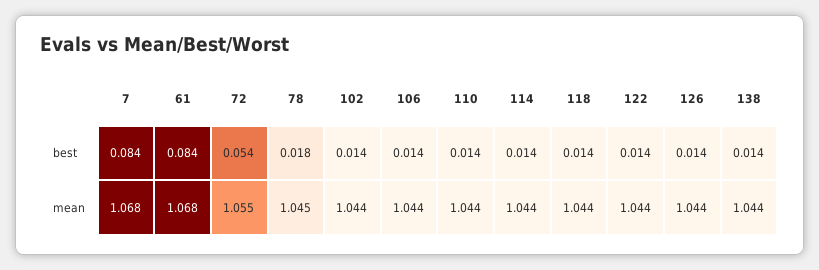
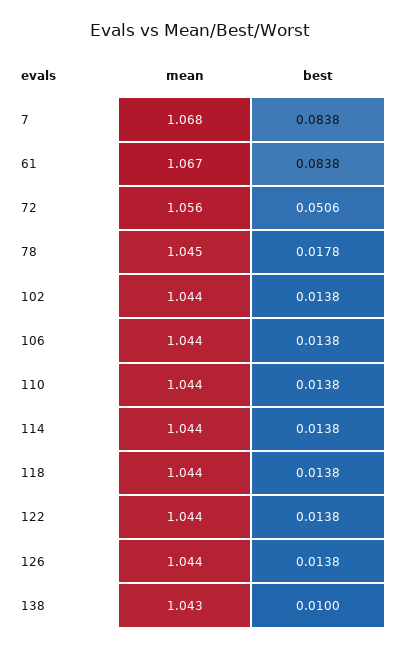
72, best: 0.054 -> 0.0506
138, best: 0.014 -> 0.01
61, mean: 1.068 -> 1.067
72, mean: 1.055 -> 1.056
138, mean: 1.044 -> 1.043

